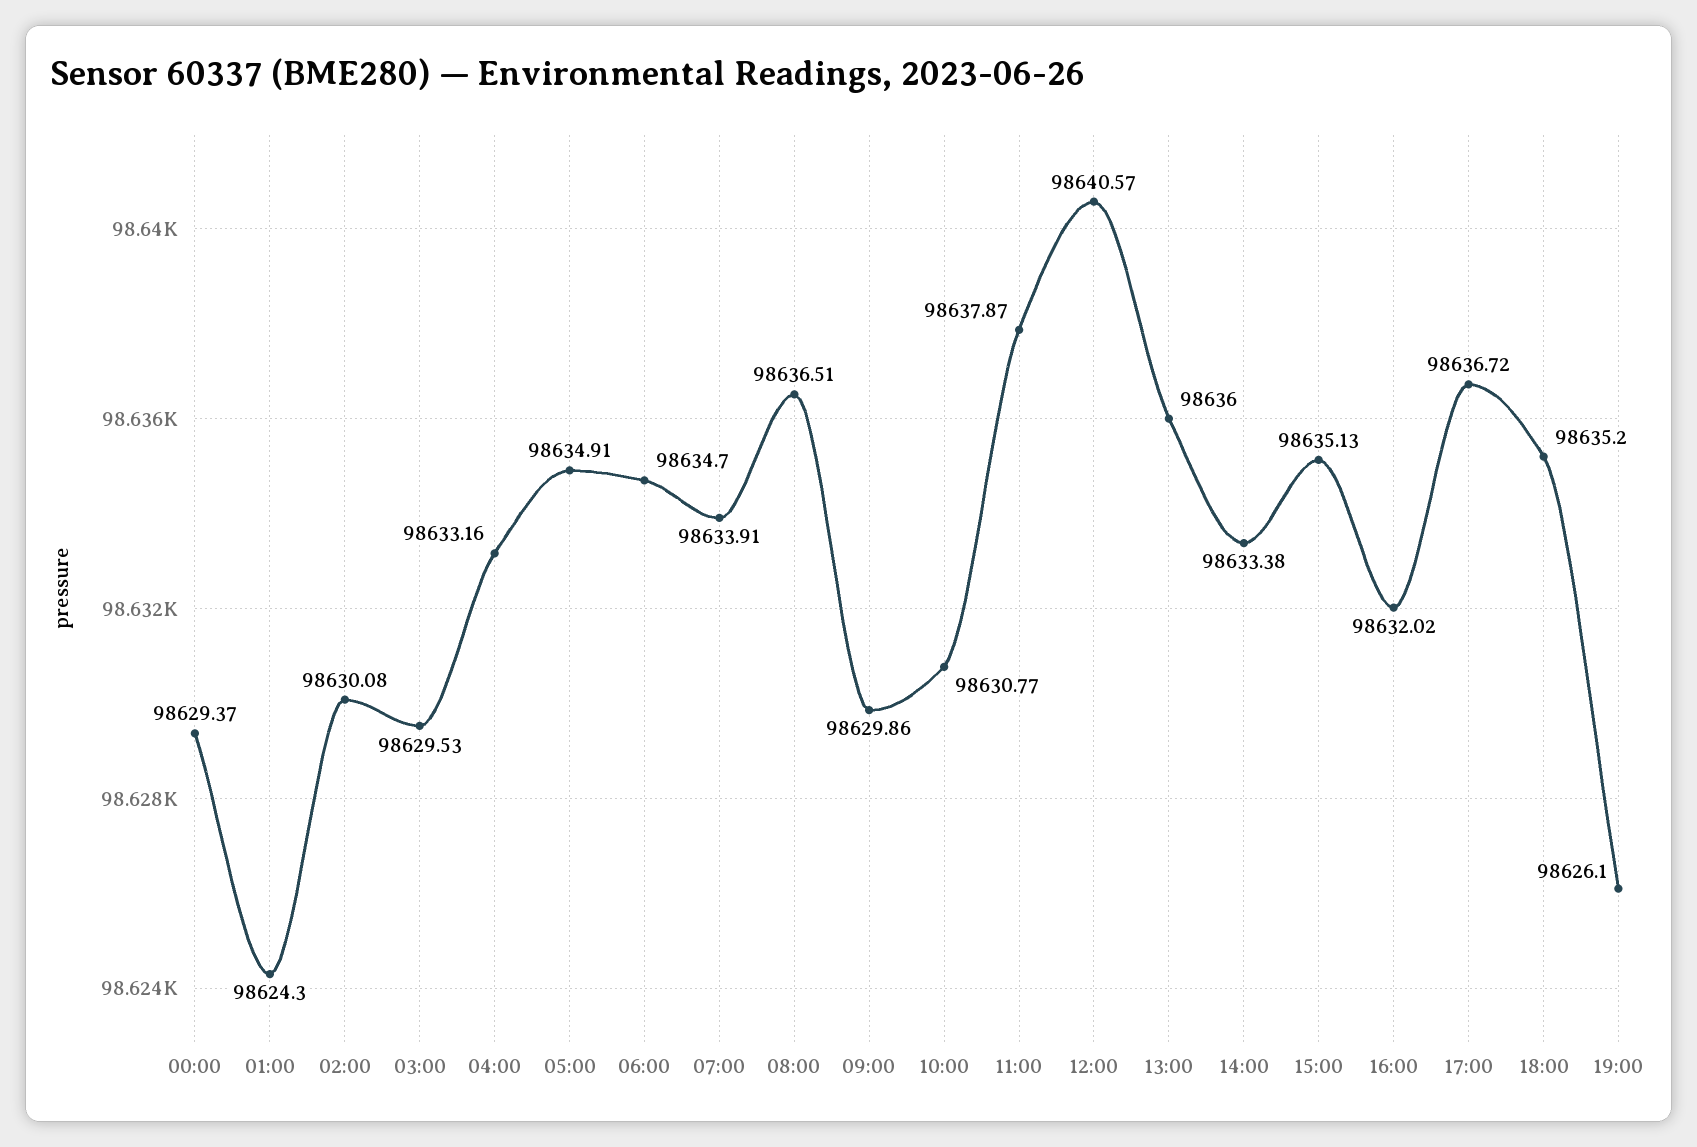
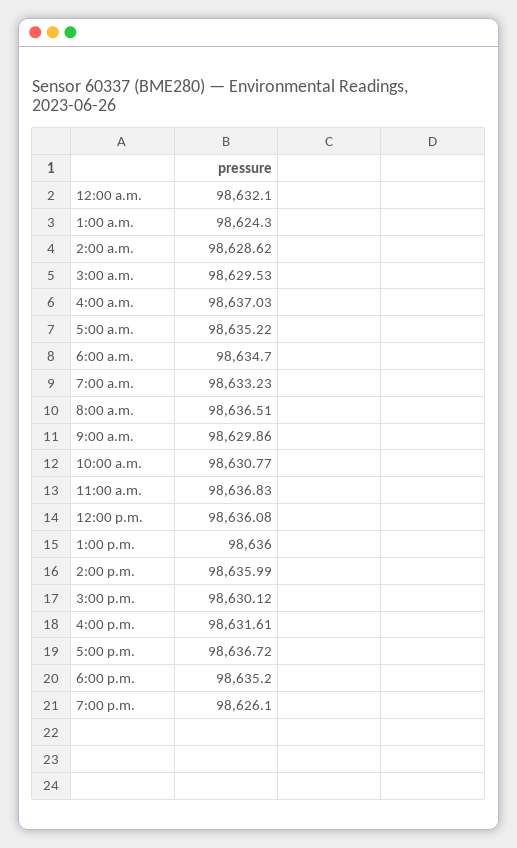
00:00: 98629.37 -> 98632.1
02:00: 98630.08 -> 98628.62
04:00: 98633.16 -> 98637.03
05:00: 98634.91 -> 98635.22
07:00: 98633.91 -> 98633.23
11:00: 98637.87 -> 98636.83
12:00: 98640.57 -> 98636.08
14:00: 98633.38 -> 98635.99
15:00: 98635.13 -> 98630.12
16:00: 98632.02 -> 98631.61

